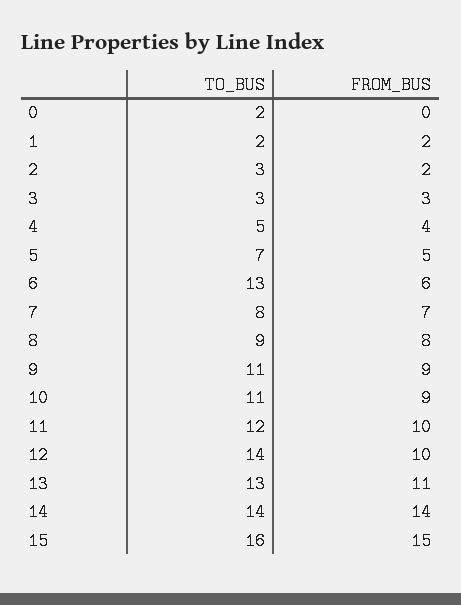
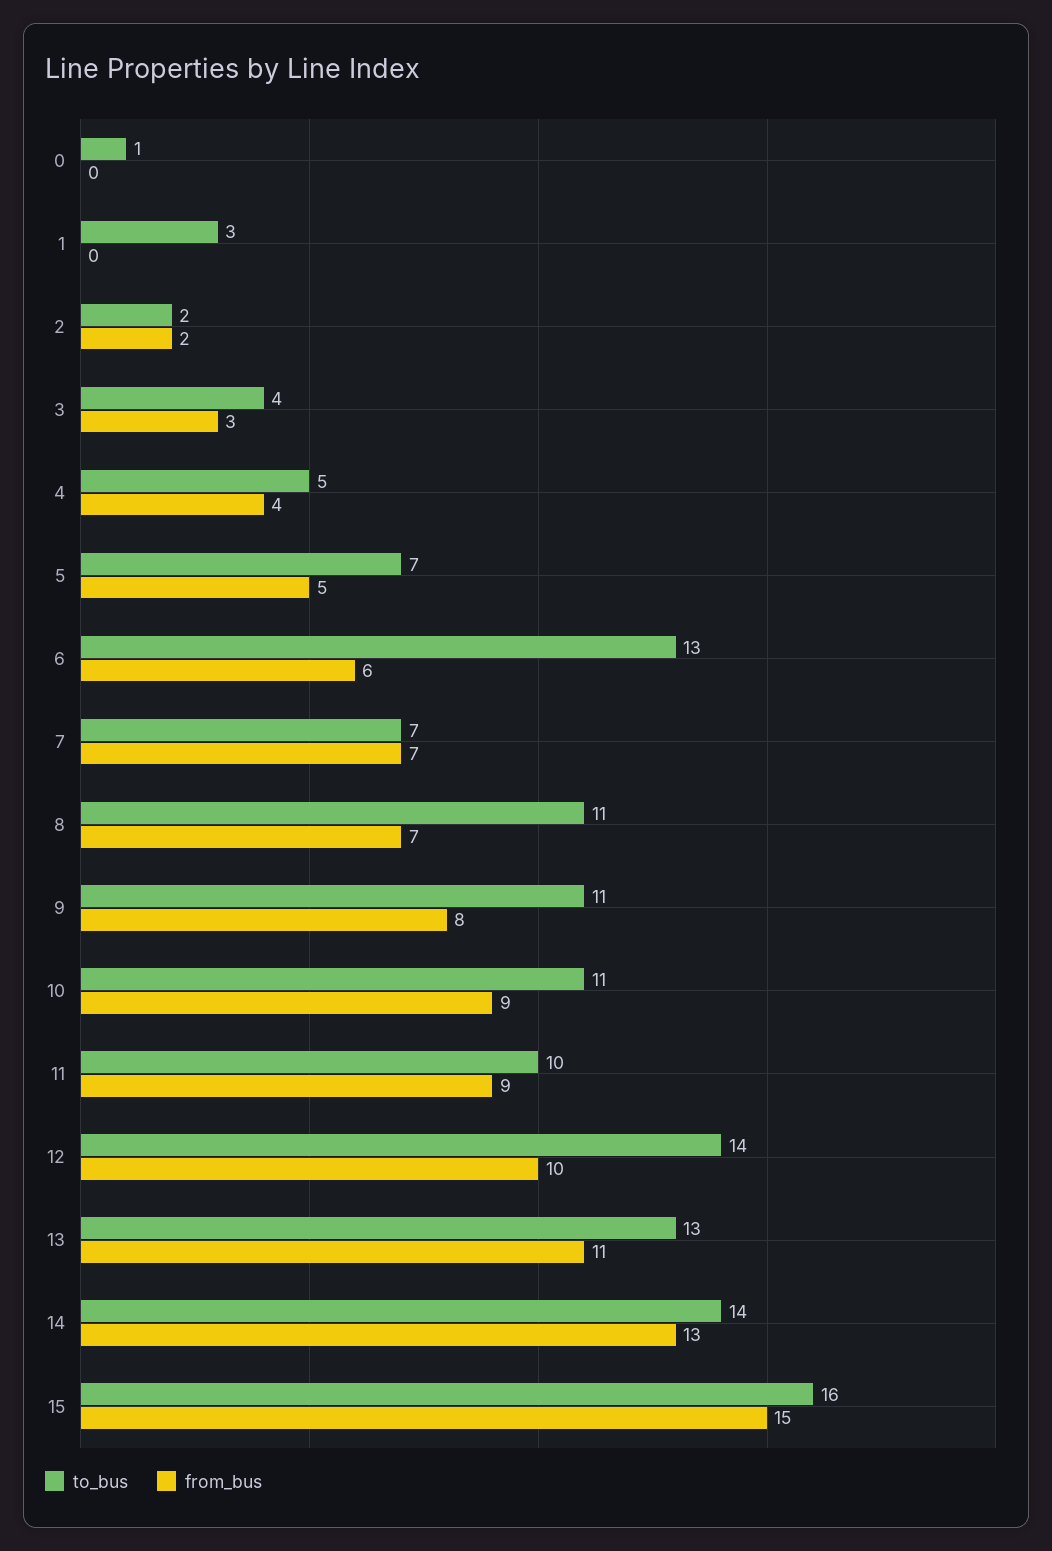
TO_BUS, 0: 2 -> 1
TO_BUS, 1: 2 -> 3
FROM_BUS, 1: 2 -> 0
TO_BUS, 2: 3 -> 2
TO_BUS, 3: 3 -> 4
TO_BUS, 7: 8 -> 7
TO_BUS, 8: 9 -> 11
FROM_BUS, 8: 8 -> 7
FROM_BUS, 9: 9 -> 8
TO_BUS, 11: 12 -> 10
FROM_BUS, 11: 10 -> 9
FROM_BUS, 14: 14 -> 13

